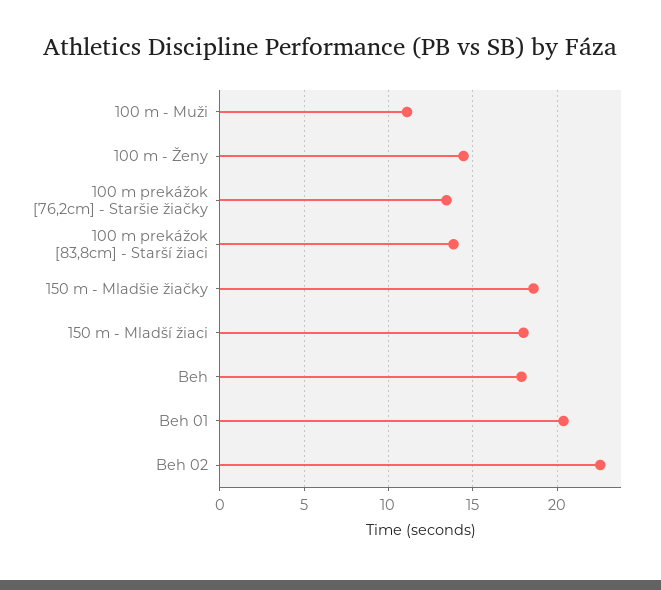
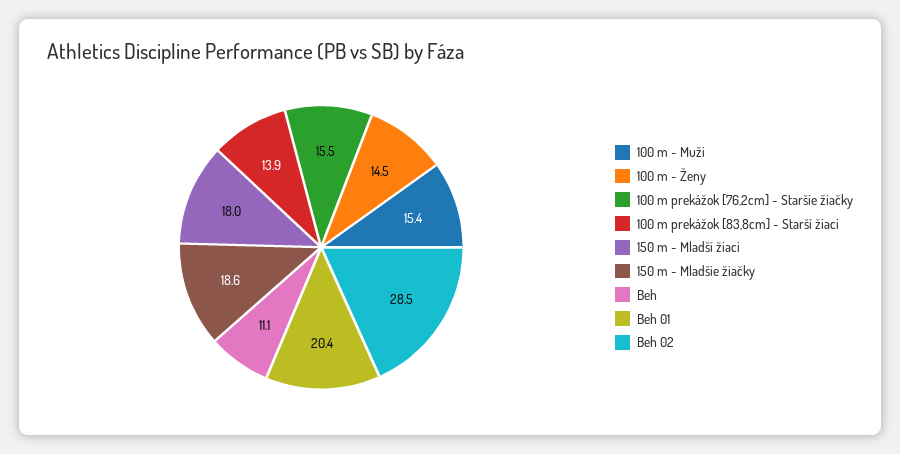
100 m - Muži: 11 -> 15.4
100 m prekážok [76,2cm] - Staršie žiačky: 13.5 -> 15.5
Beh: 18 -> 11.1
Beh 02: 22.5 -> 28.5

